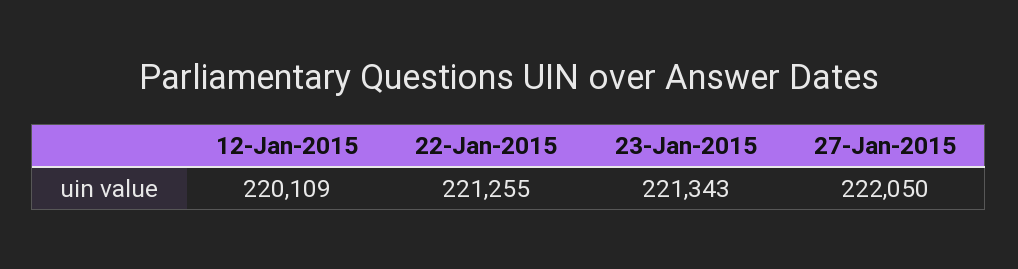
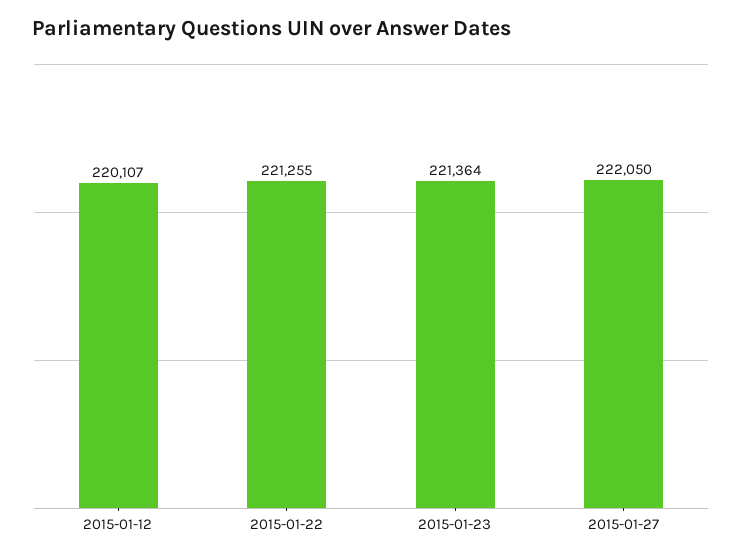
12-Jan-2015: 220109 -> 220107
23-Jan-2015: 221343 -> 221364

